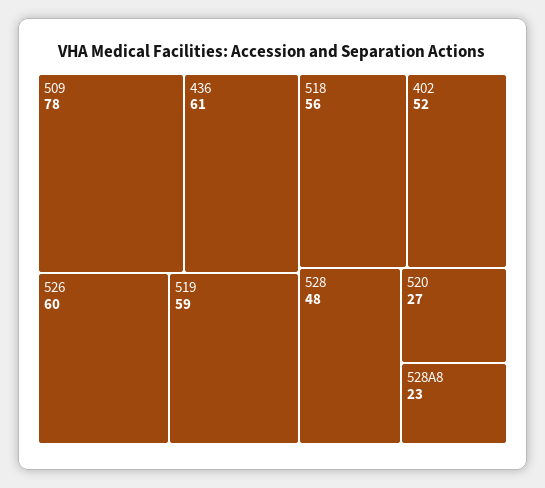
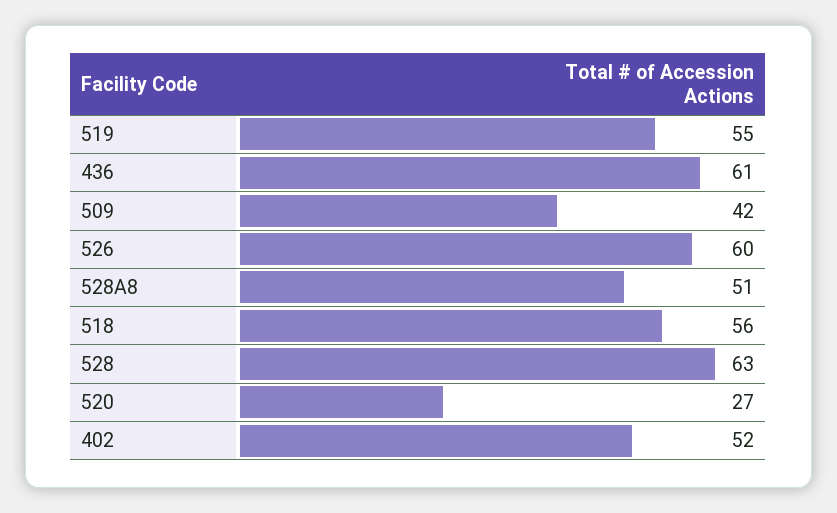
509: 78 -> 42
519: 59 -> 55
528: 48 -> 63
528A8: 23 -> 51

